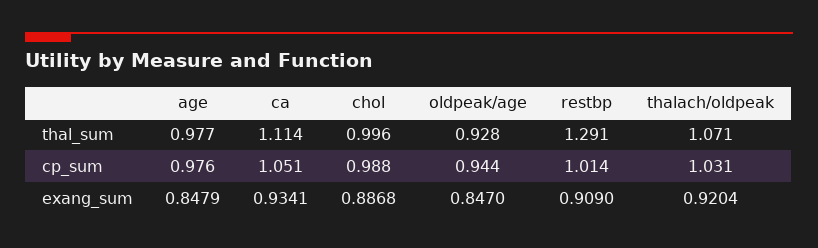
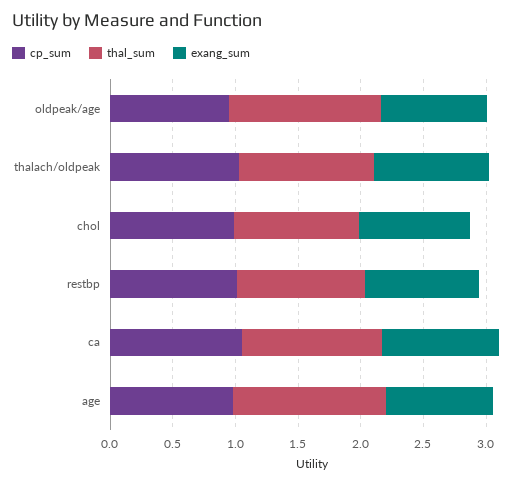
thal_sum, age: 0.977 -> 1.2
thal_sum, oldpeak/age: 0.928 -> 1.2
thal_sum, restbp: 1.291 -> 1

